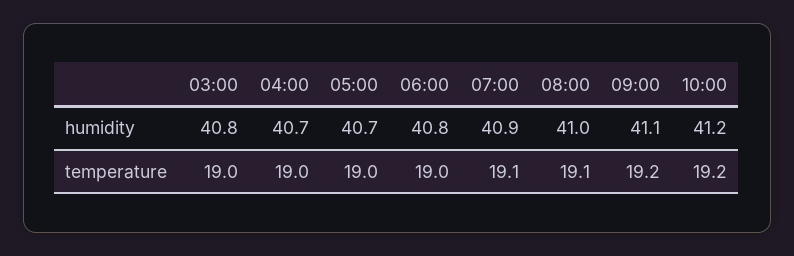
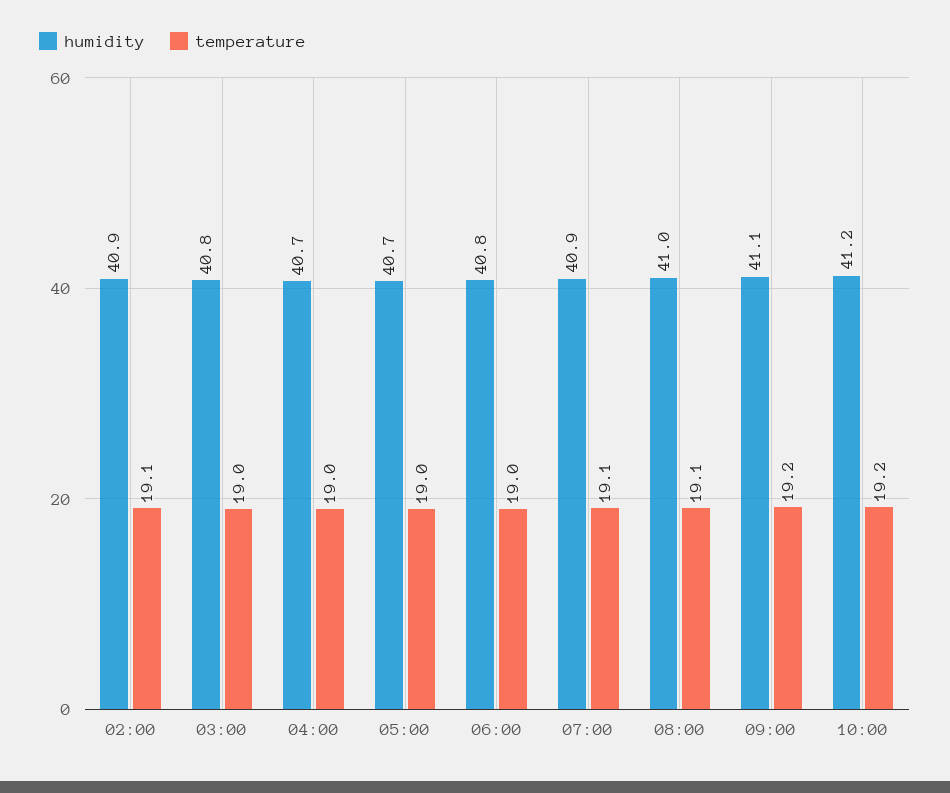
humidity, 02:00: none -> 40.9
temperature, 02:00: none -> 19.1

